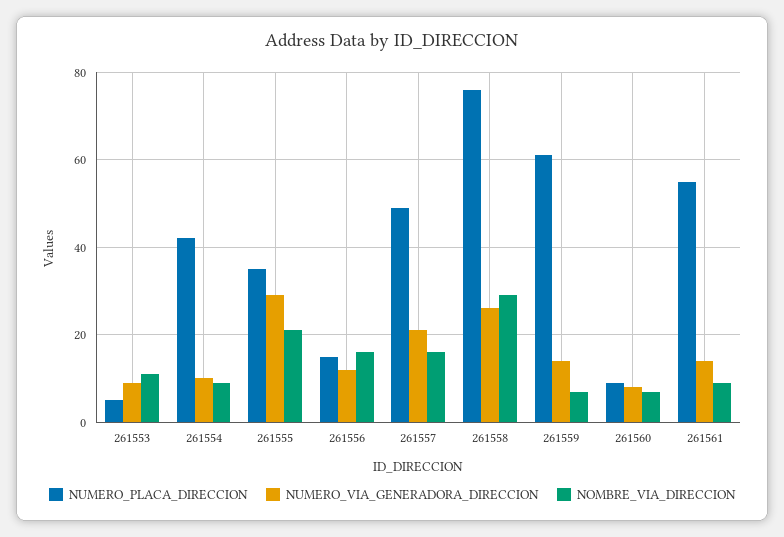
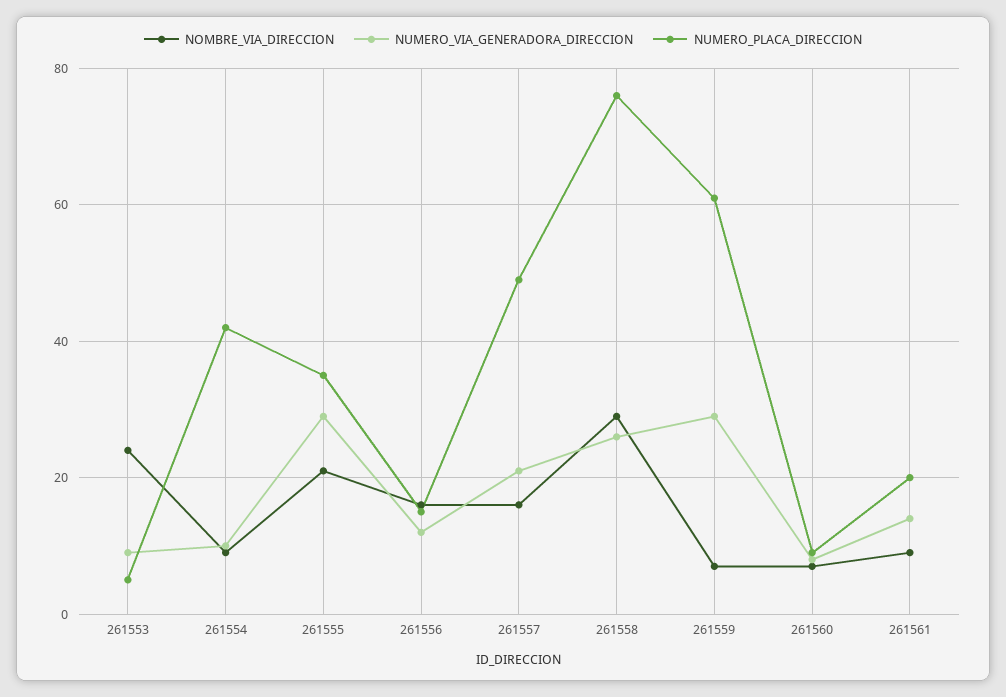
NOMBRE_VIA_DIRECCION, 261553: 10 -> 25
NUMERO_VIA_GENERADORA_DIRECCION, 261559: 15 -> 30
NUMERO_PLACA_DIRECCION, 261561: 55 -> 20

